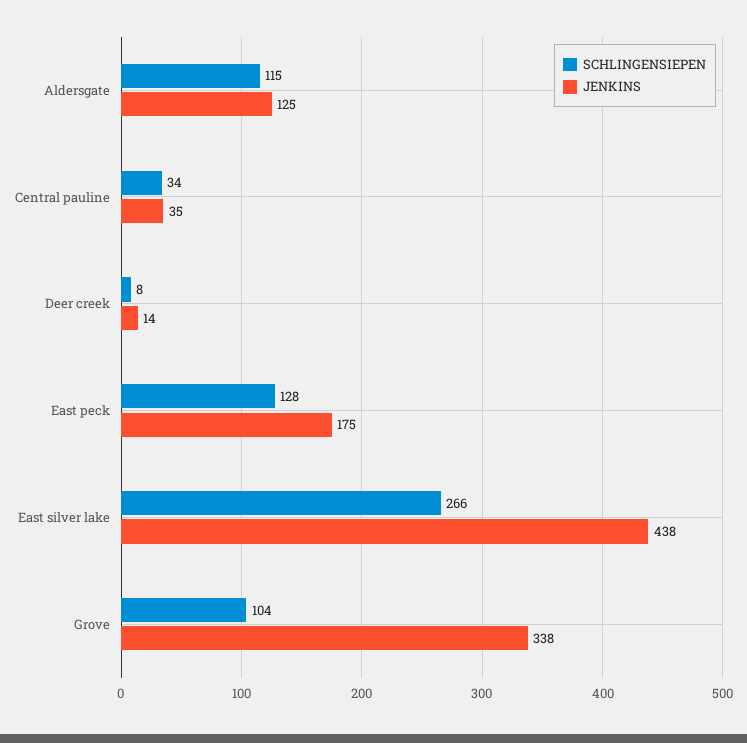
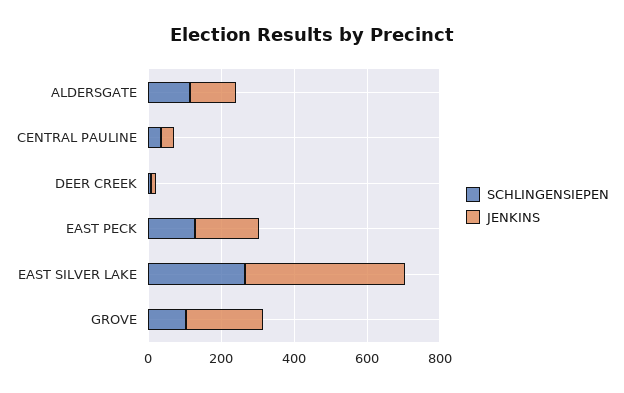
JENKINS, Grove: 338 -> 200

